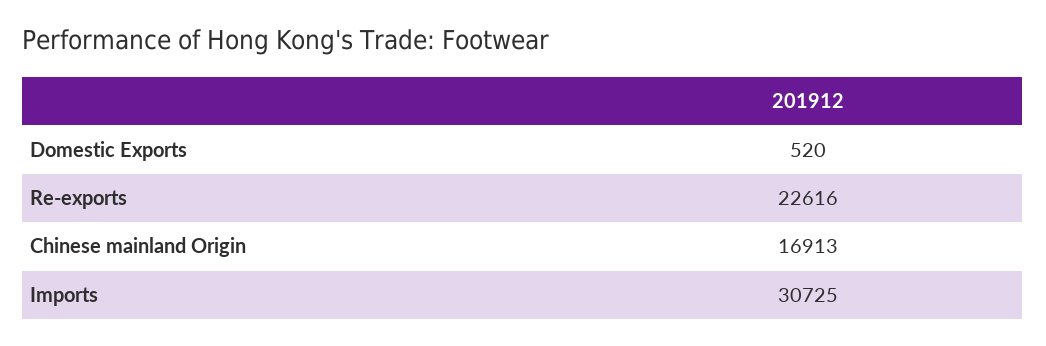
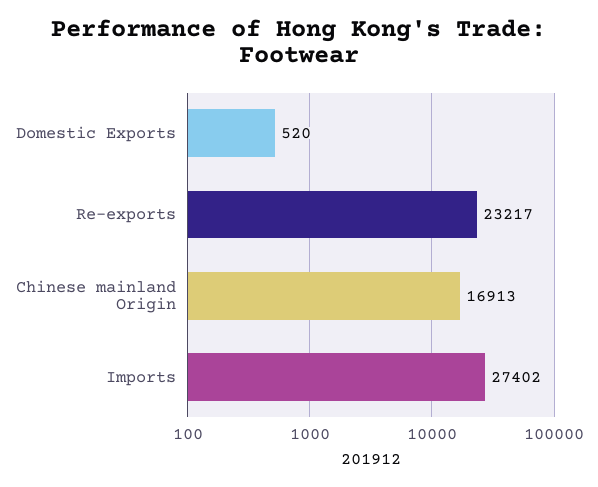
Re-exports: 22616 -> 23217
Imports: 30725 -> 27402

